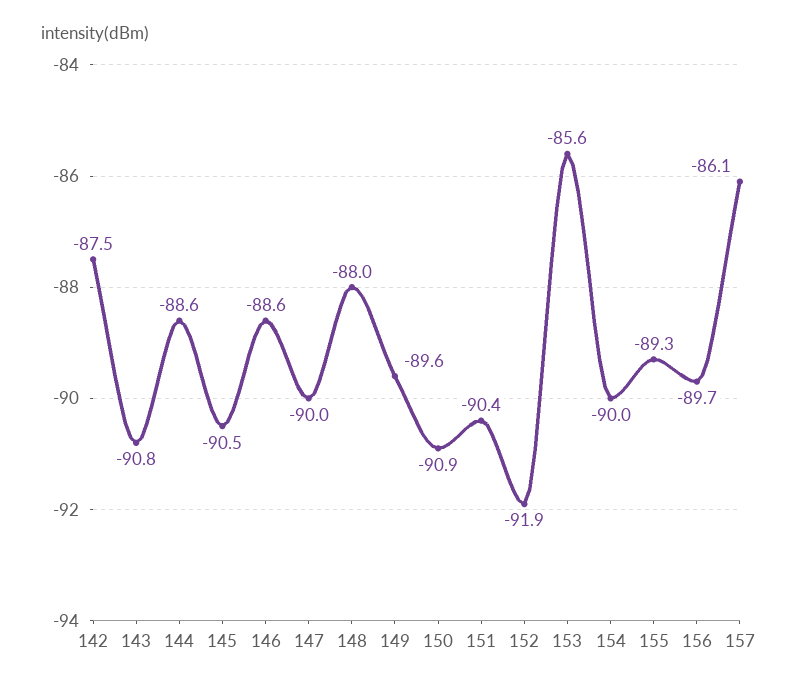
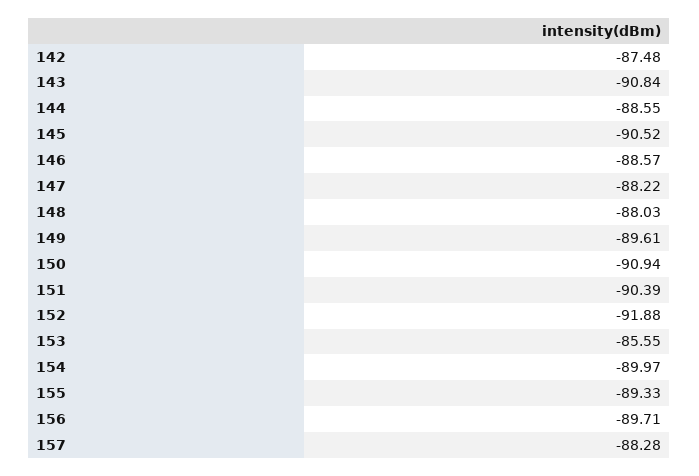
147: -90 -> -88.22
157: -86.1 -> -88.28

